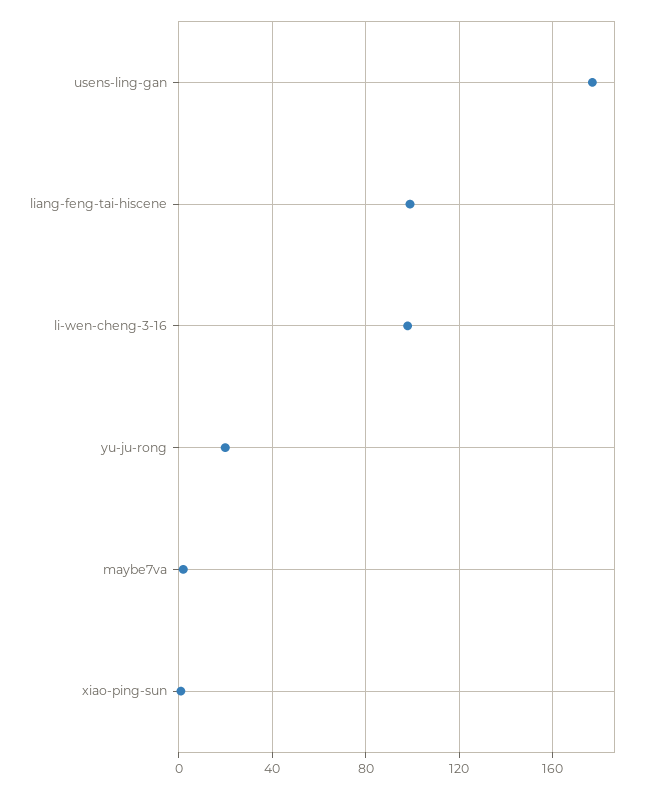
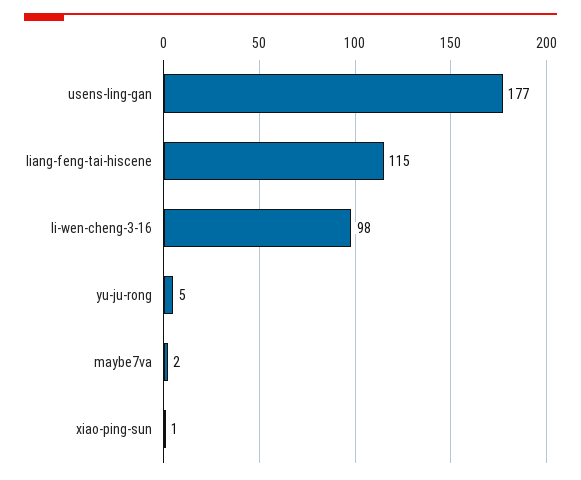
liang-feng-tai-hiscene: 100 -> 115
yu-ju-rong: 20 -> 5

